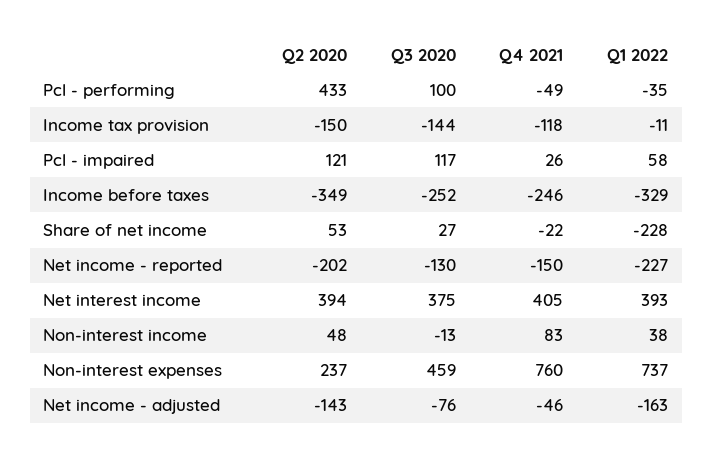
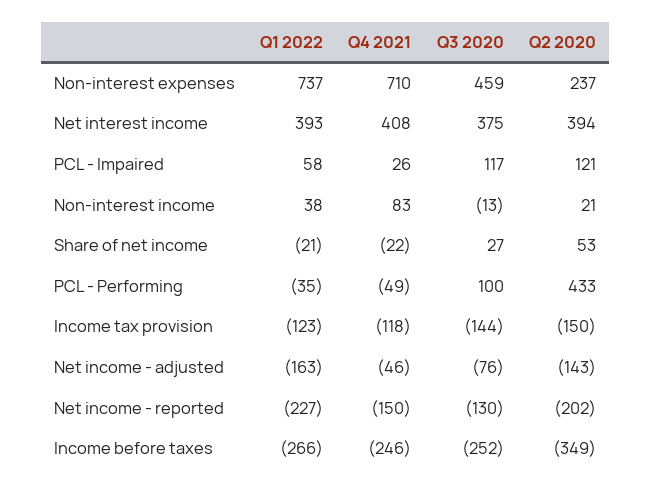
Q1 2022, Income tax provision: -11 -> -123
Q1 2022, Income before taxes: -329 -> -266
Q1 2022, Share of net income: -228 -> -21
Q4 2021, Net interest income: 405 -> 408
Q2 2020, Non-interest income: 48 -> 21
Q4 2021, Non-interest expenses: 760 -> 710

